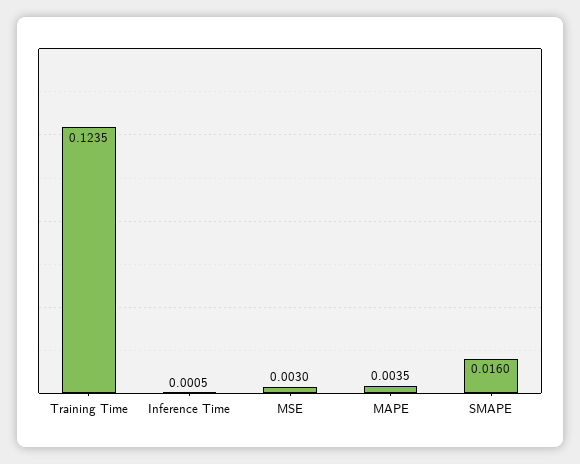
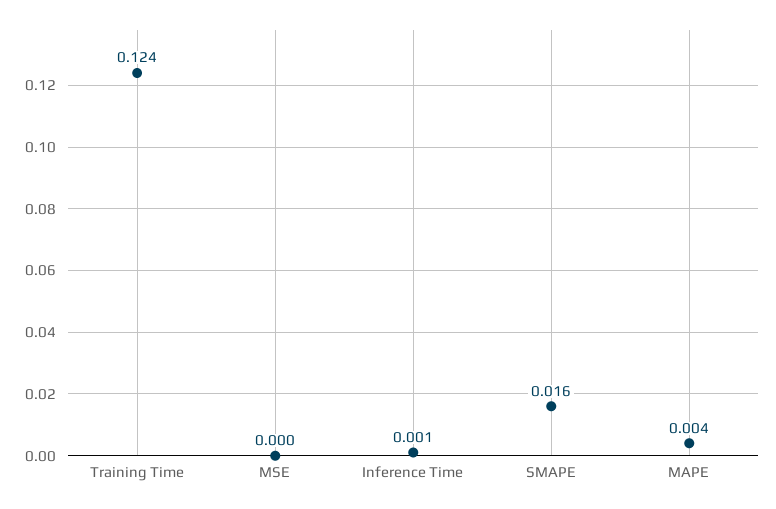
MSE: 0.003 -> 0

